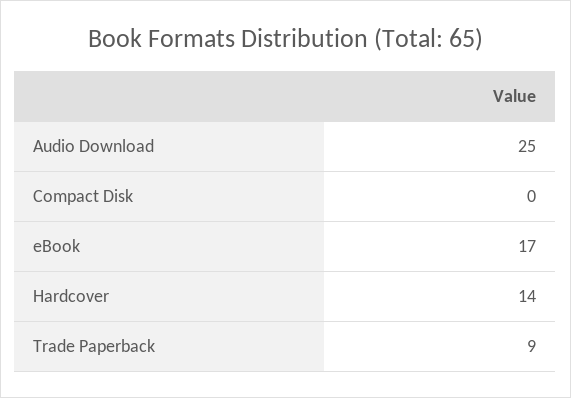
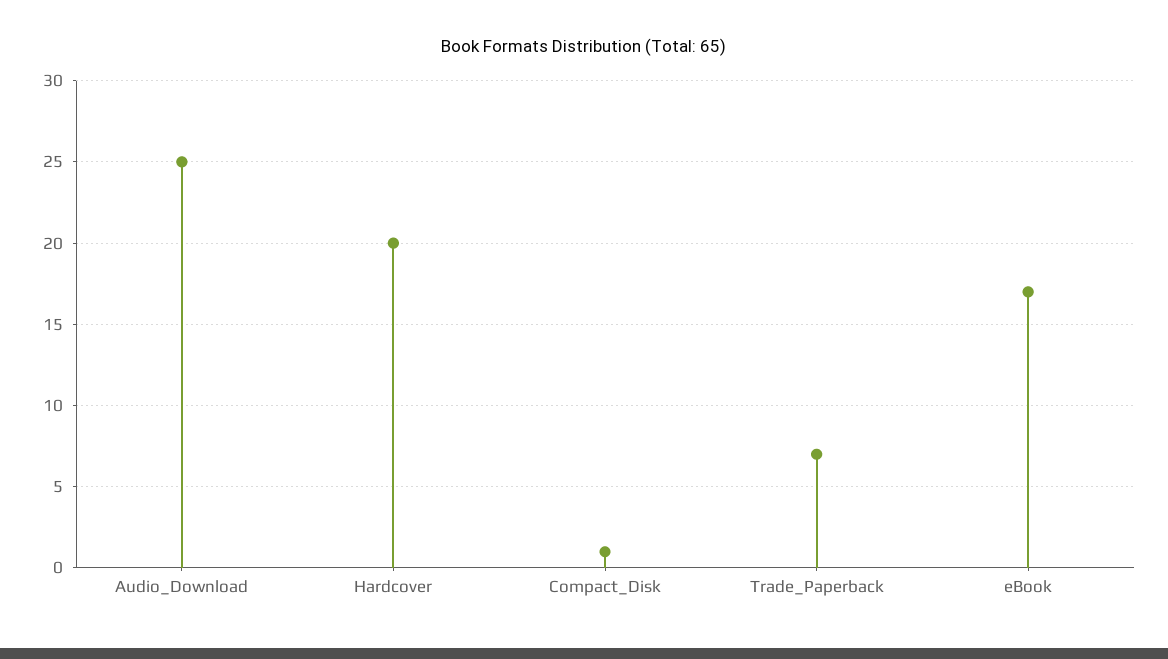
Compact Disk: 0 -> 1
Hardcover: 14 -> 20
Trade Paperback: 9 -> 7

